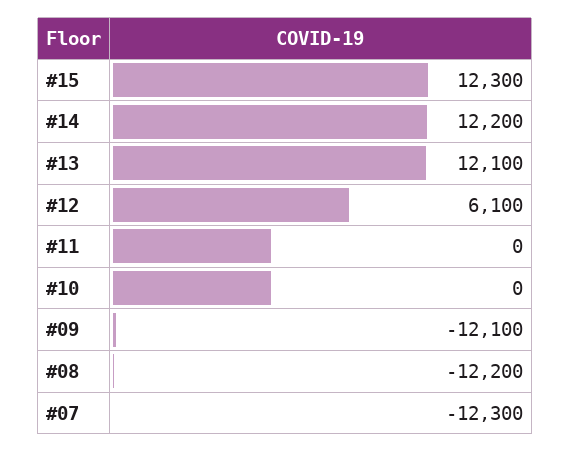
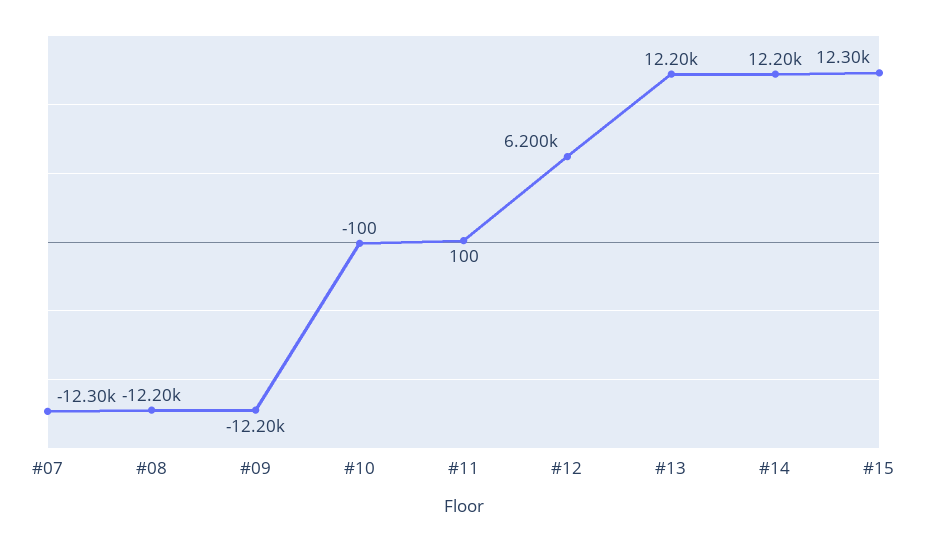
#13: 12100 -> 12200
#12: 6100 -> 6200
#11: 0 -> 100
#10: 0 -> -100
#09: -12100 -> -12200

